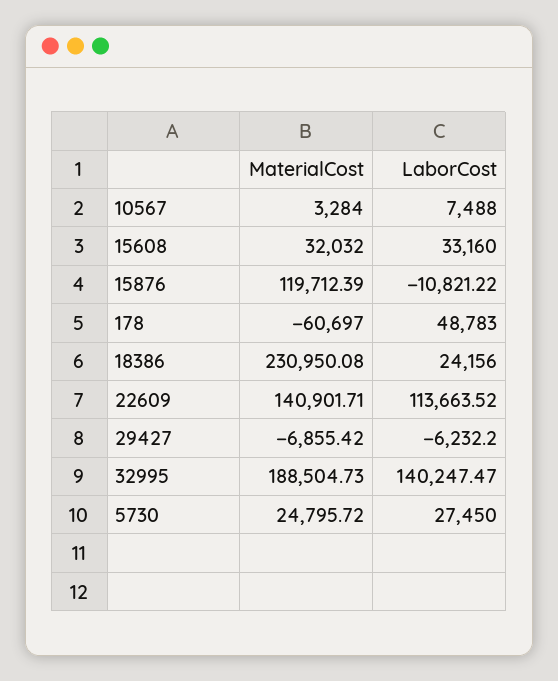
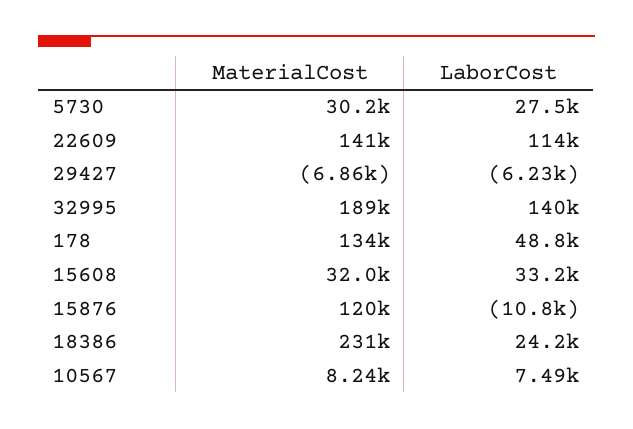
MaterialCost, 10567: 3284 -> 8240
MaterialCost, 178: -60697 -> 134000
MaterialCost, 5730: 24795.72 -> 30200

